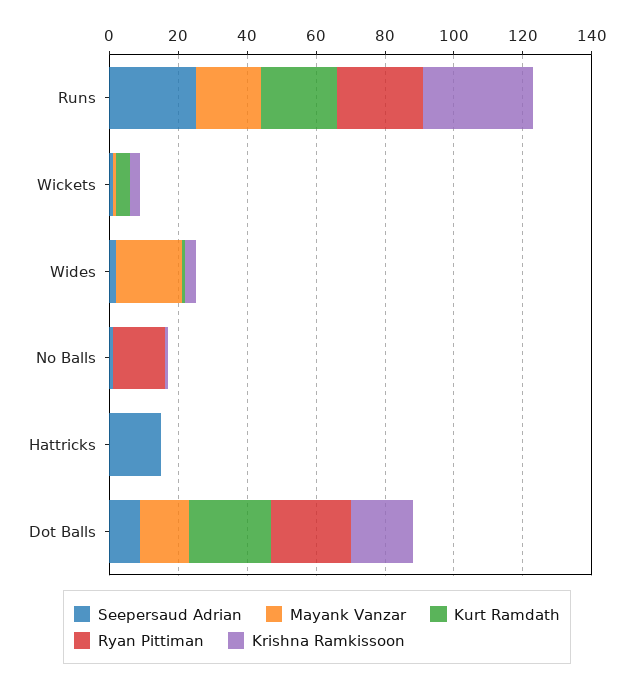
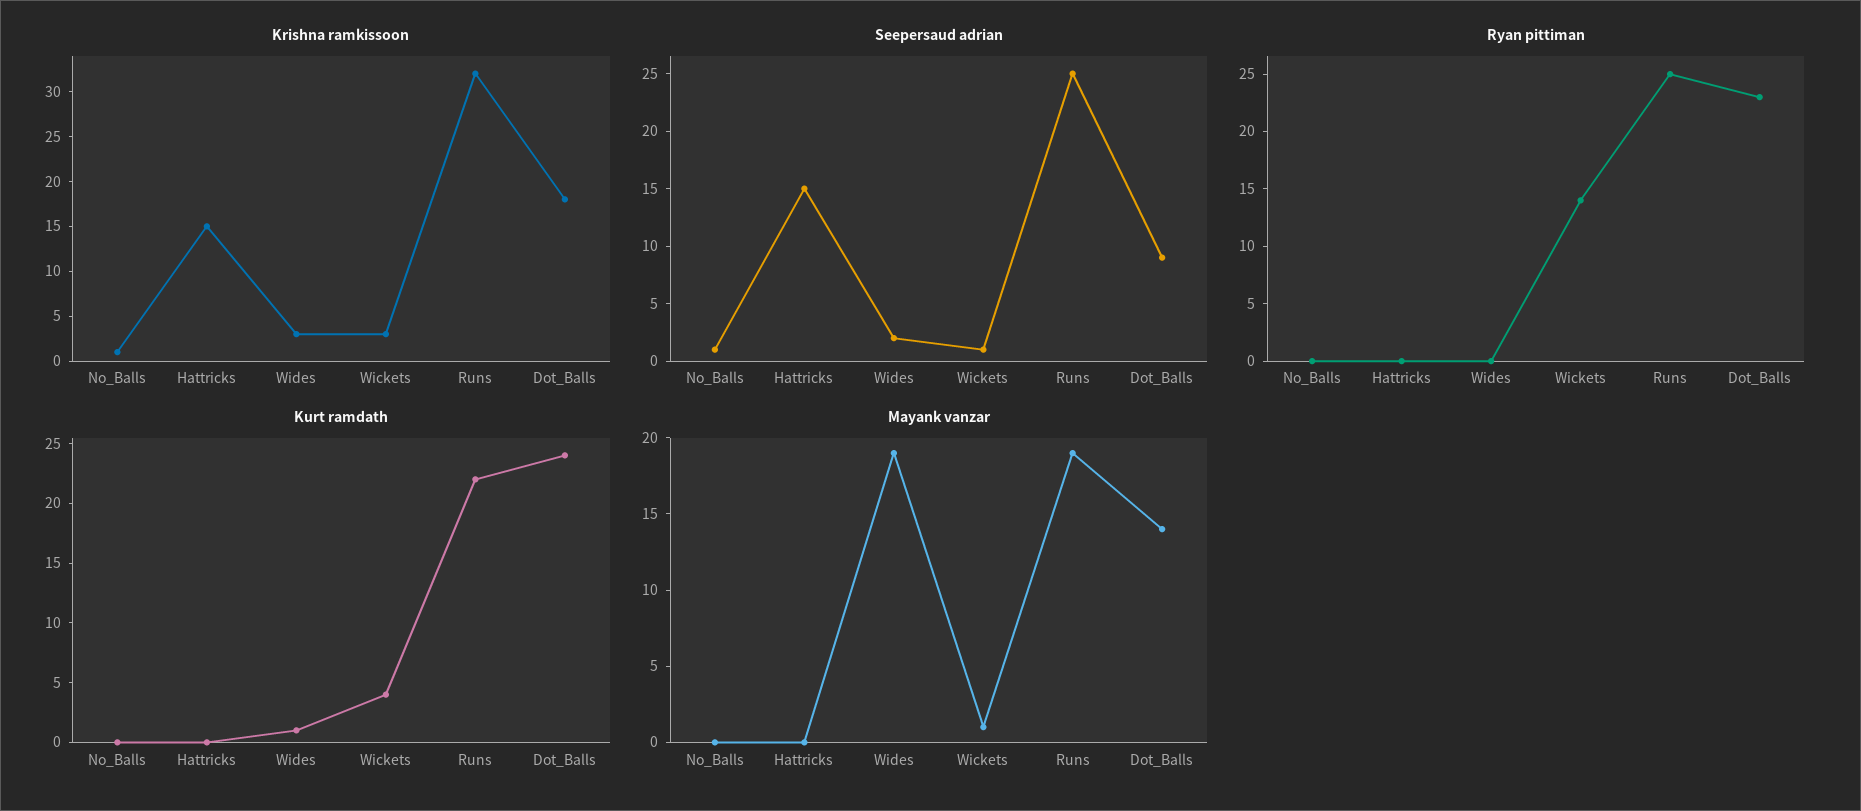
Ryan Pittiman, Wickets: 0 -> 14
Ryan Pittiman, No Balls: 15 -> 0
Krishna Ramkissoon, Hattricks: 0 -> 15

